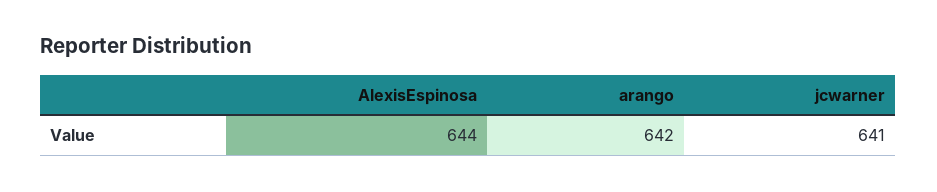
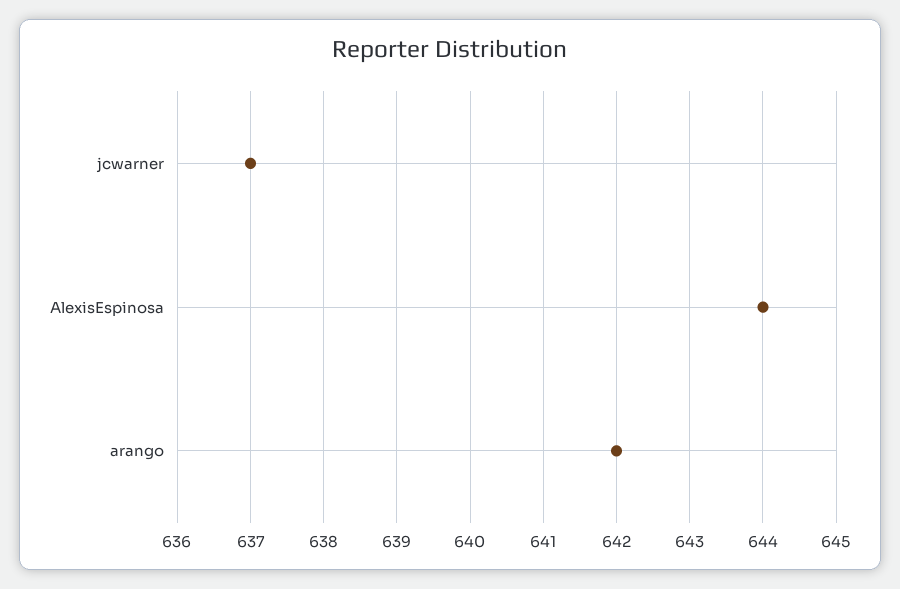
jcwarner: 641 -> 637

